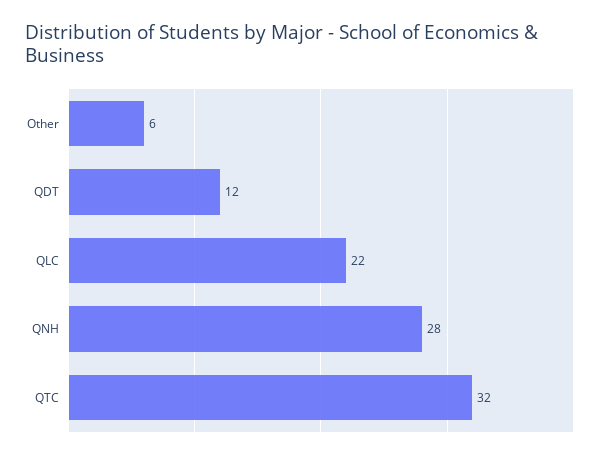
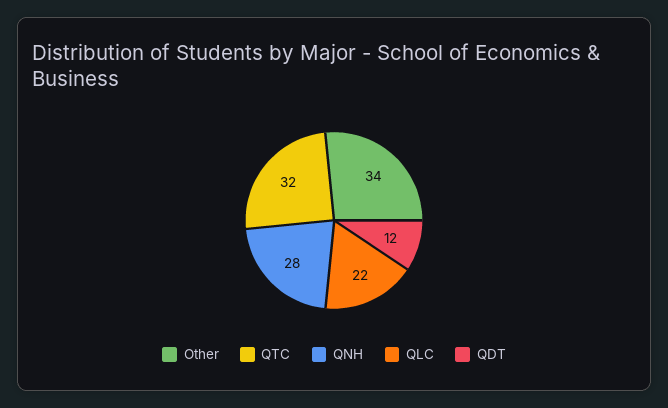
Other: 6 -> 34

